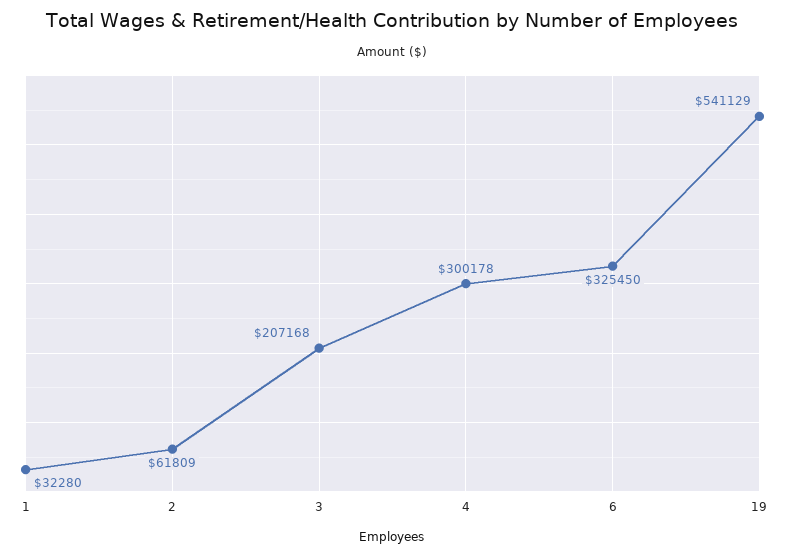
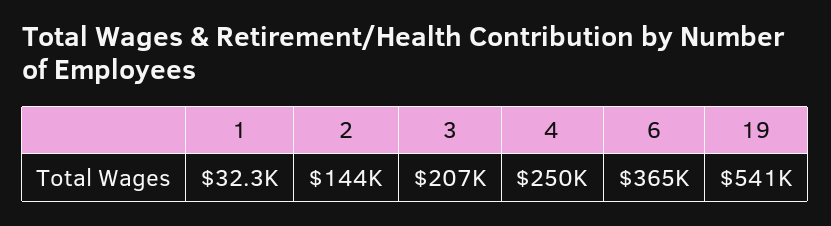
2: 61809 -> 144000
4: 300178 -> 250000
6: 325450 -> 365000

